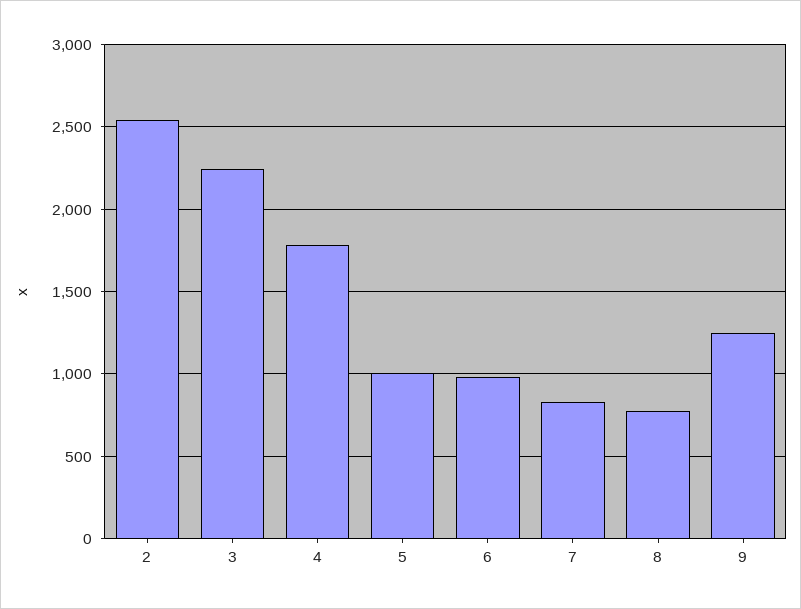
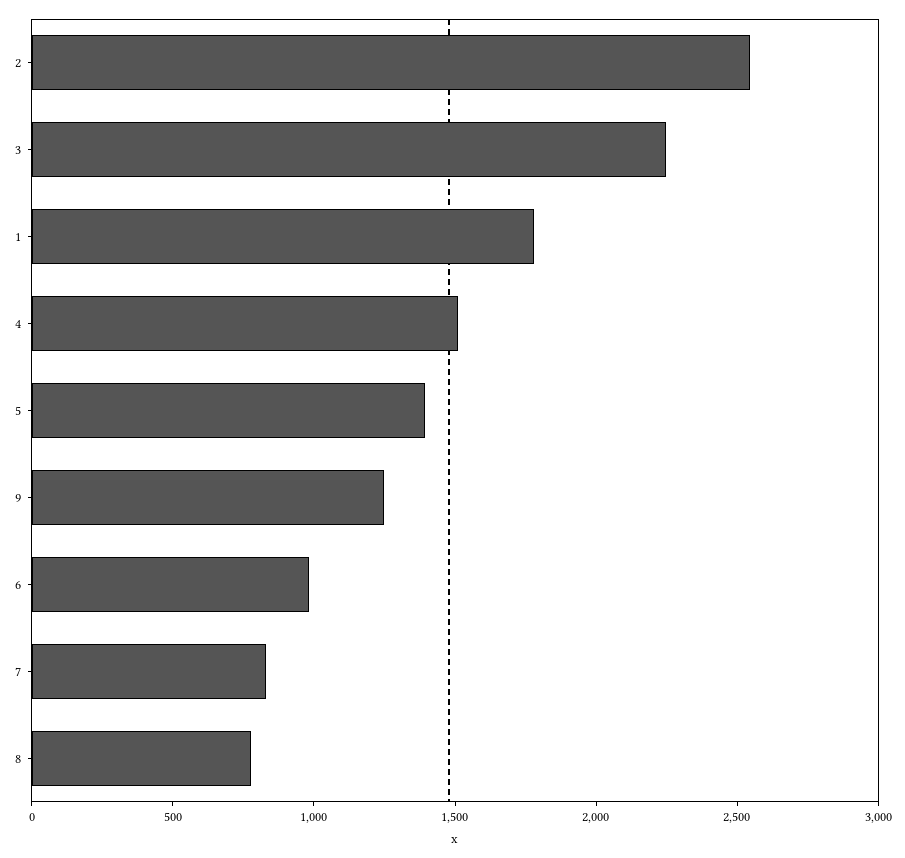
4: 1800 -> 1500
5: 1000 -> 1400
1: none -> 1800

